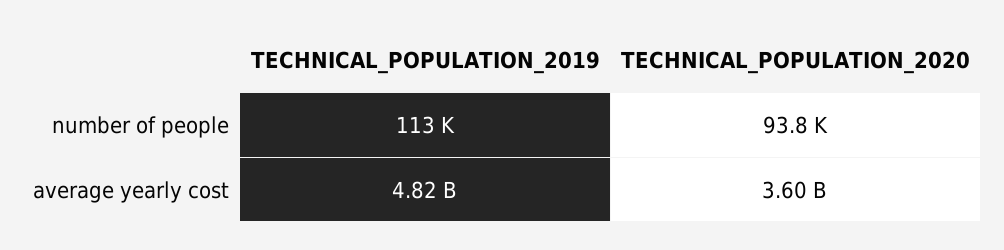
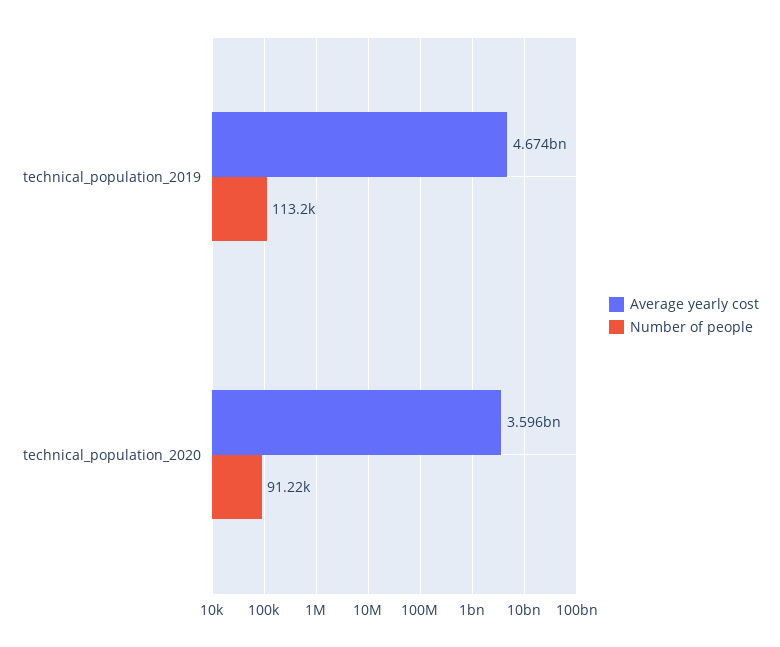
number of people, TECHNICAL_POPULATION_2020: 93800 -> 91220
average yearly cost, TECHNICAL_POPULATION_2019: 4820000000 -> 4674000000

